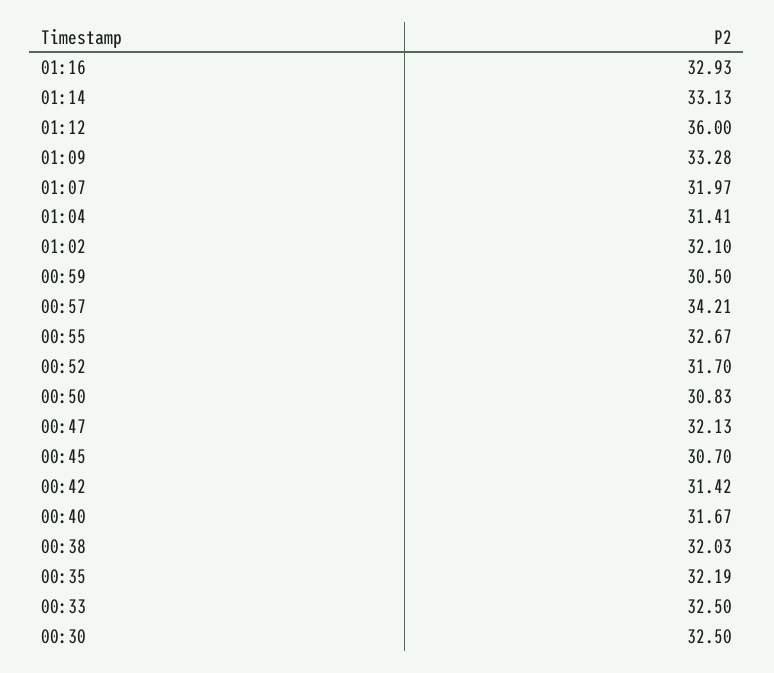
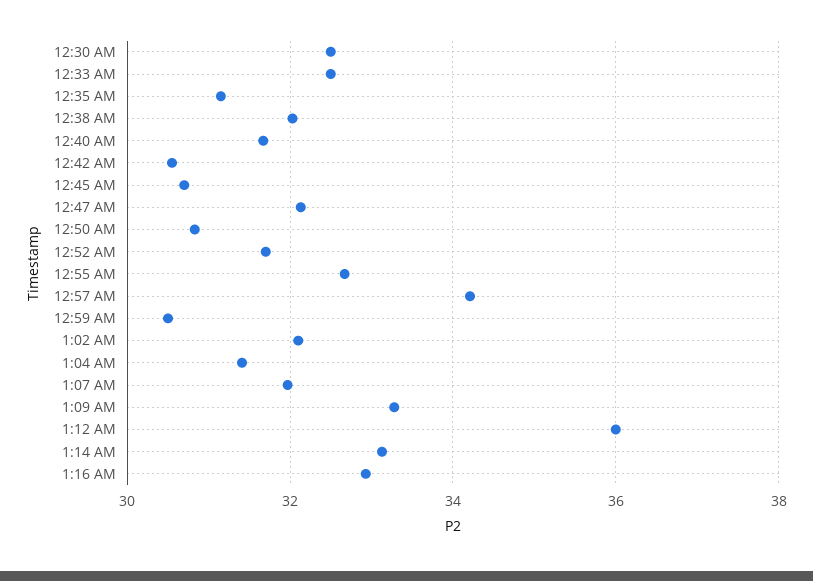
00:42: 31.42 -> 30.6
00:35: 32.19 -> 31.2

